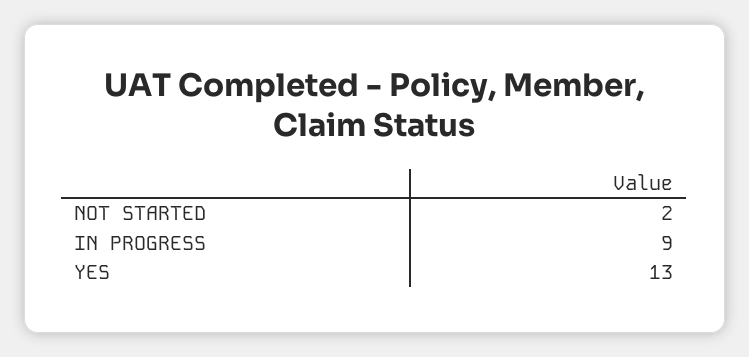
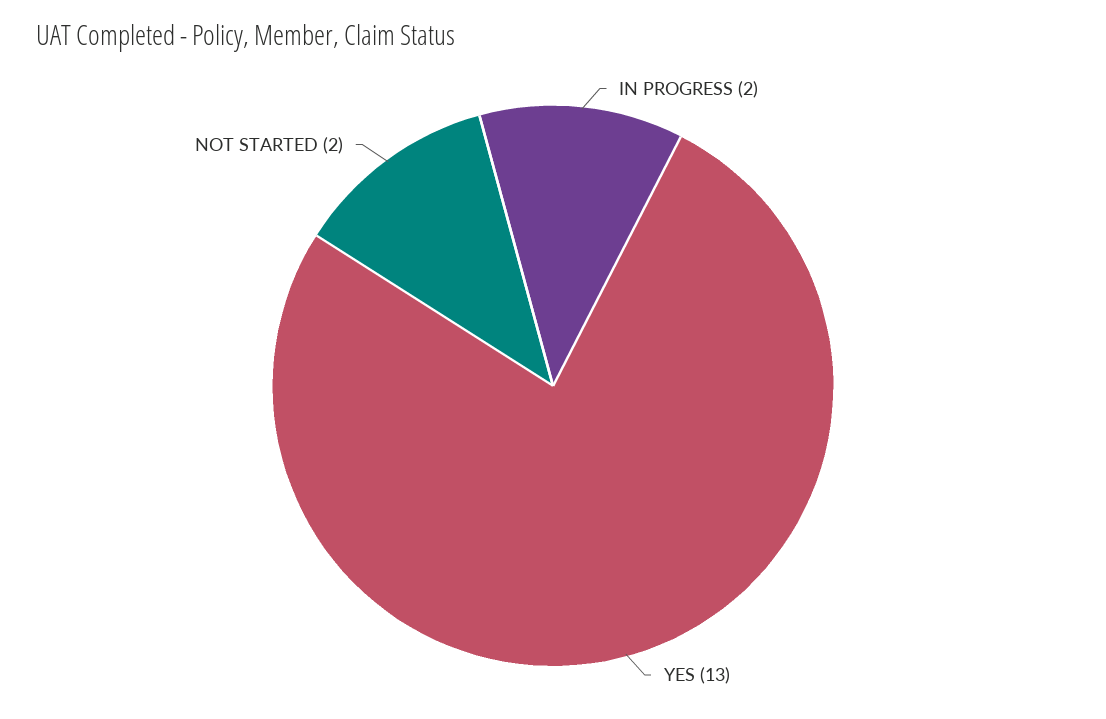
IN PROGRESS: 9 -> 2

